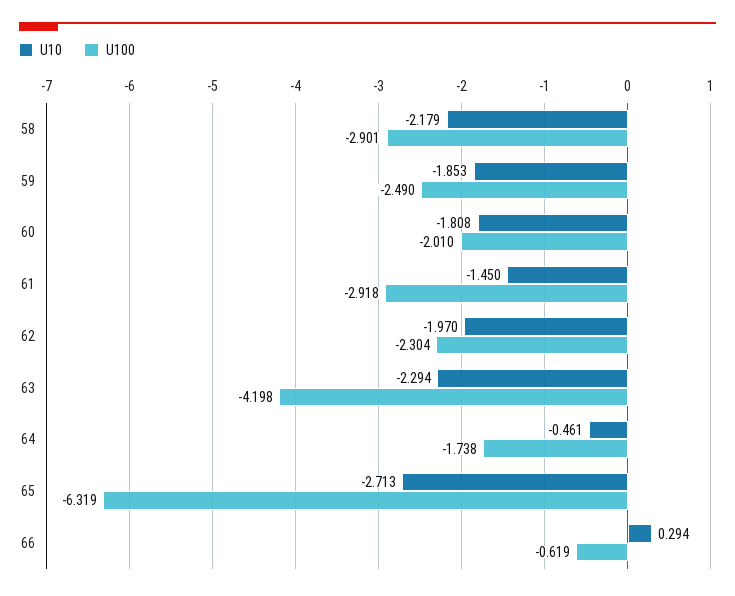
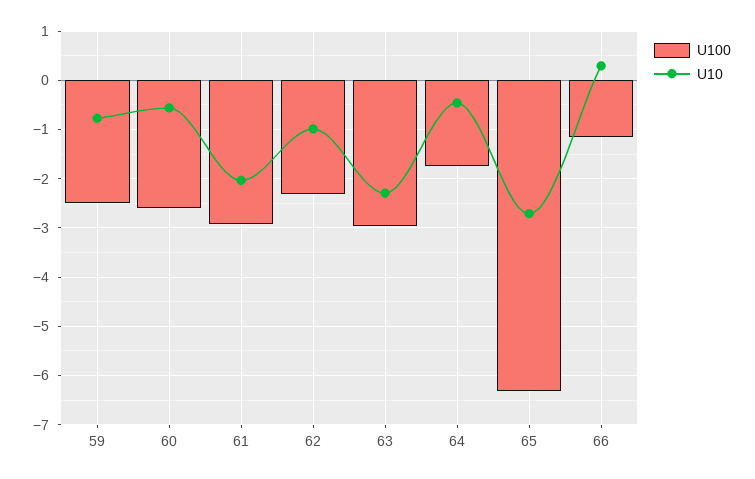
U10, 58: -2.179 -> none
U100, 58: -2.901 -> none
U10, 59: -1.853 -> -0.8
U10, 60: -1.808 -> -0.6
U100, 60: -2.01 -> -2.6
U10, 61: -1.45 -> -2
U10, 62: -1.97 -> -1
U100, 63: -4.198 -> -3
U100, 66: -0.619 -> -1.2

